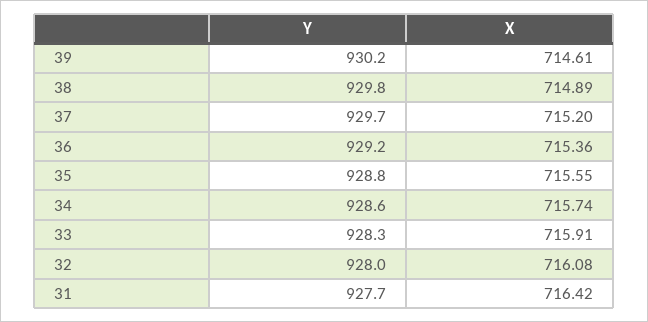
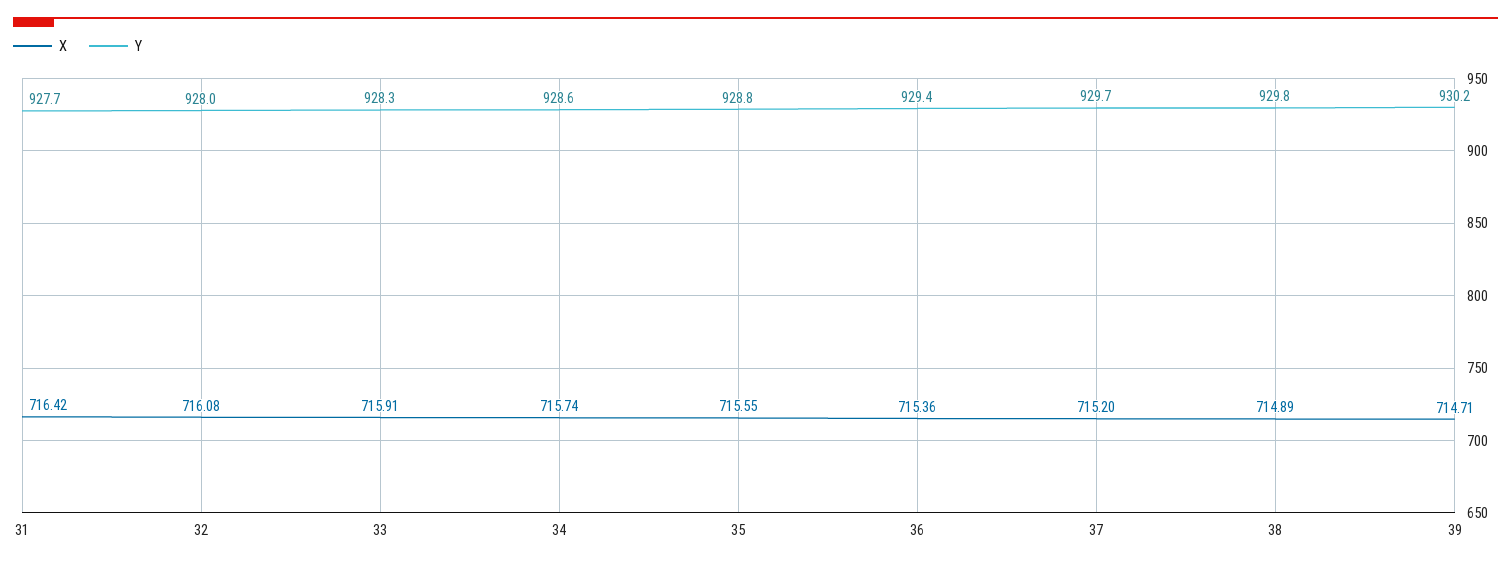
X, 39: 714.61 -> 714.71
Y, 36: 929.2 -> 929.4

